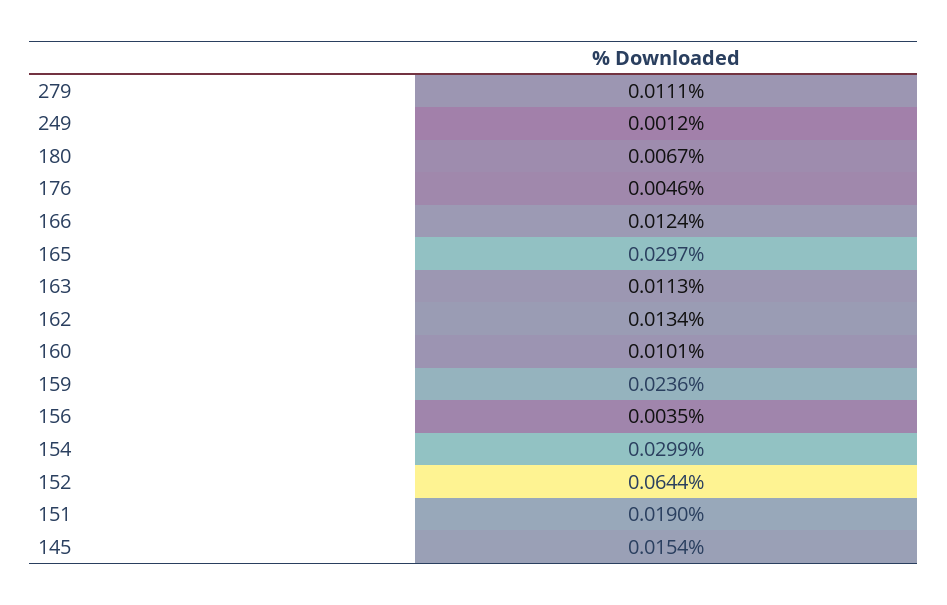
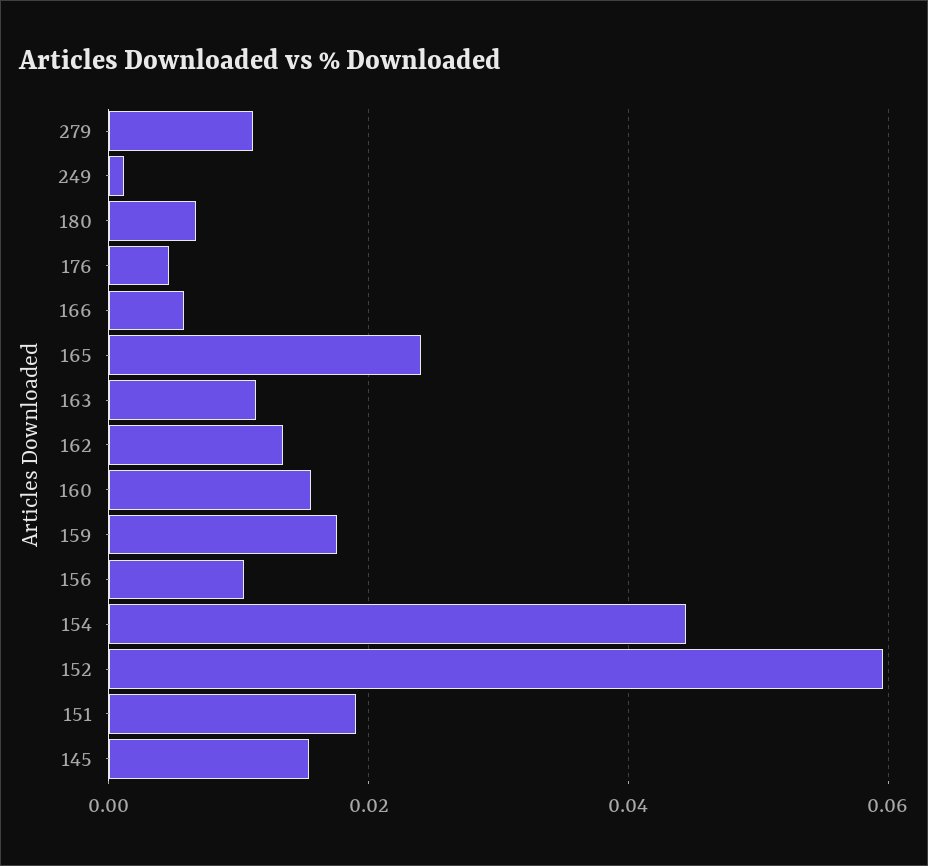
166: 0.0124 -> 0.006
165: 0.0297 -> 0.024
160: 0.0101 -> 0.016
159: 0.0236 -> 0.018
156: 0.0035 -> 0.01
154: 0.0299 -> 0.044
152: 0.0644 -> 0.06

